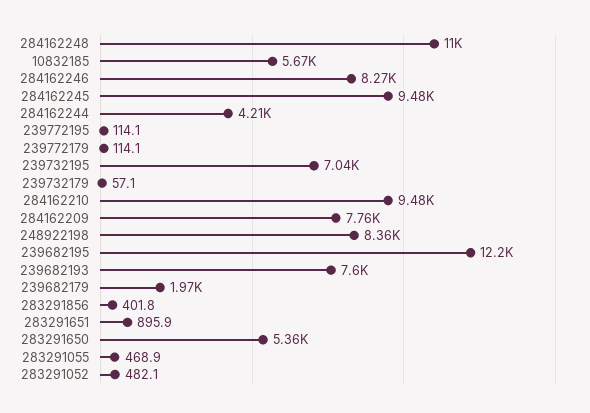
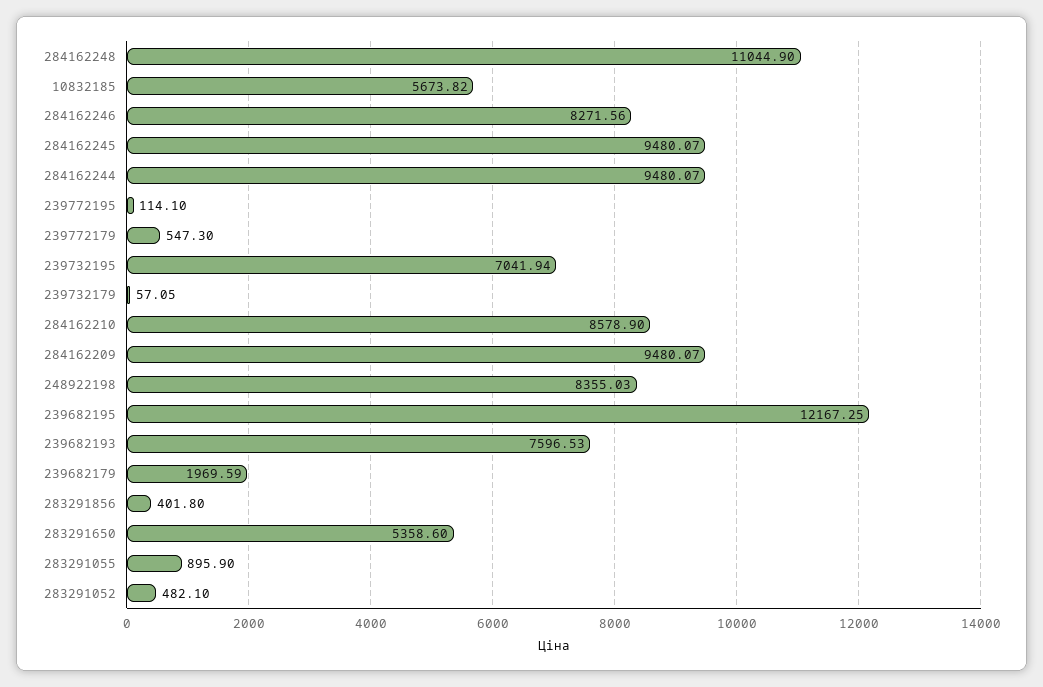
284162244: 4210 -> 9480.07
239772179: 114.1 -> 547.3
284162210: 9480 -> 8578.9
284162209: 7760 -> 9480.07
283291651: 895.9 -> none
283291055: 468.9 -> 895.9

